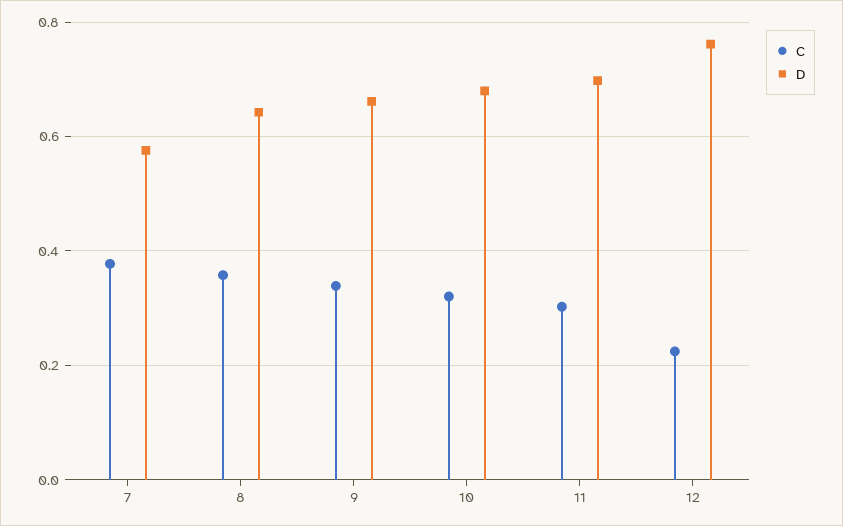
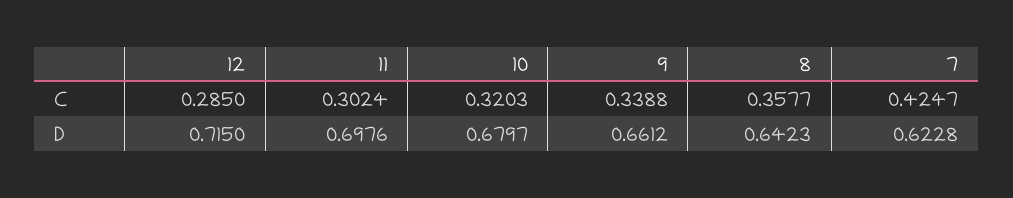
C, 7: 0.38 -> 0.4247
D, 7: 0.58 -> 0.6228
C, 12: 0.22 -> 0.285
D, 12: 0.76 -> 0.715

